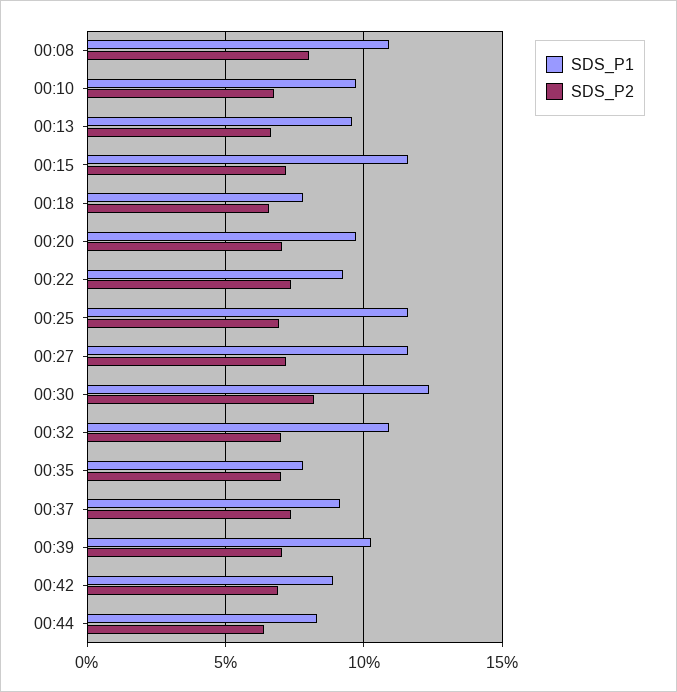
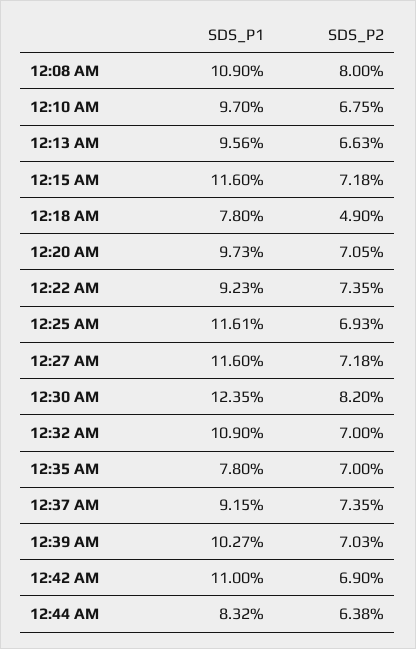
SDS_P2, 00:18: 6.5 -> 4.9
SDS_P1, 00:42: 9 -> 11

